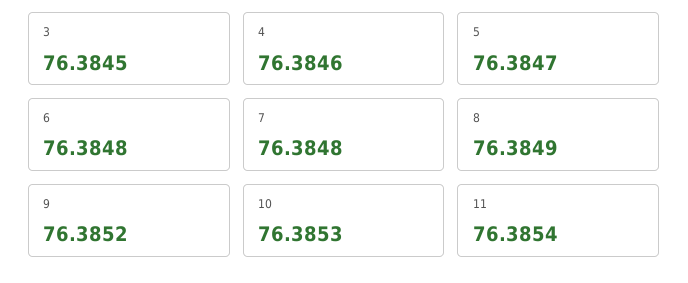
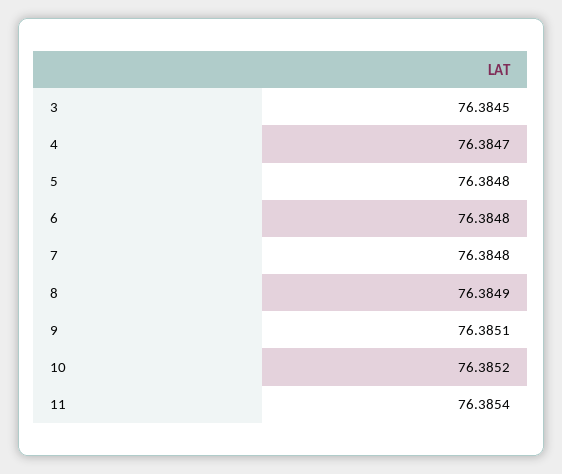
4: 76.3846 -> 76.3847
5: 76.3847 -> 76.3848
9: 76.3852 -> 76.3851
10: 76.3853 -> 76.3852

